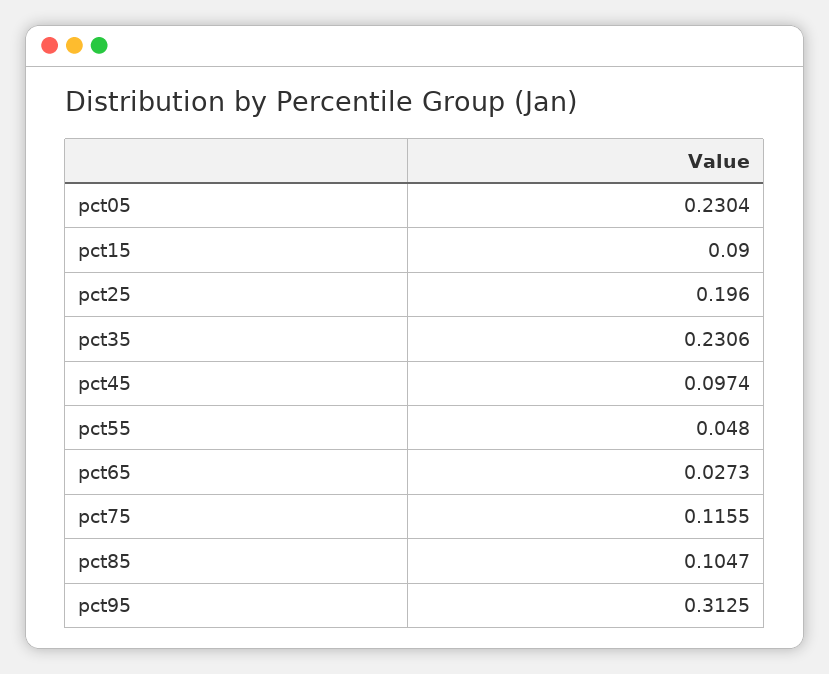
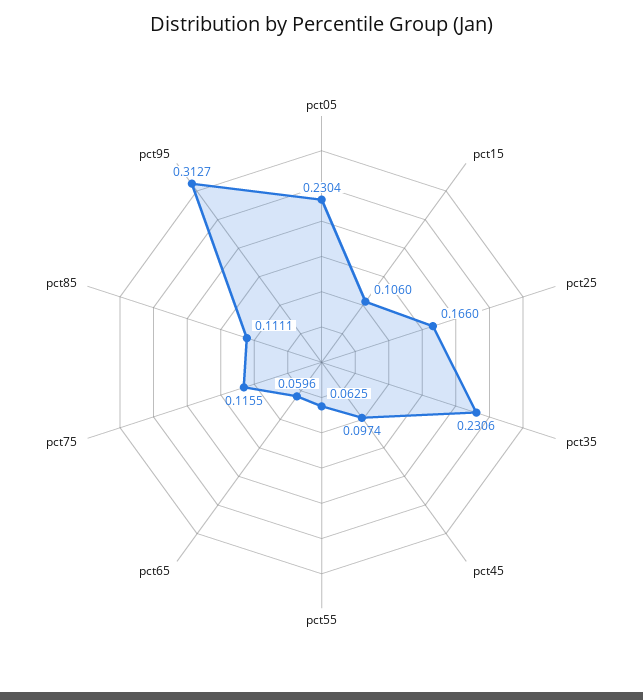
pct15: 0.09 -> 0.106
pct25: 0.196 -> 0.166
pct55: 0.048 -> 0.0625
pct65: 0.0273 -> 0.0596
pct85: 0.1047 -> 0.1111
pct95: 0.3125 -> 0.3127

